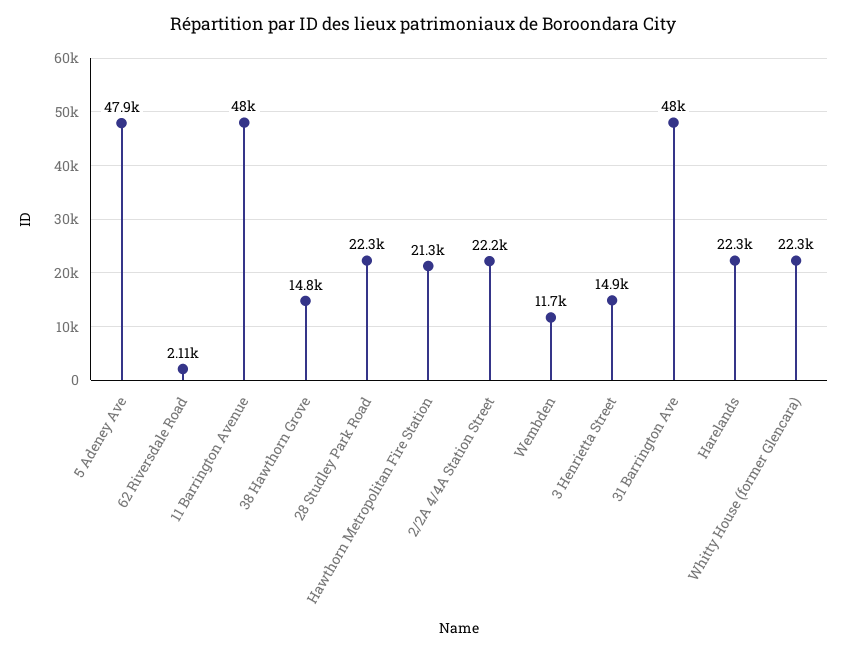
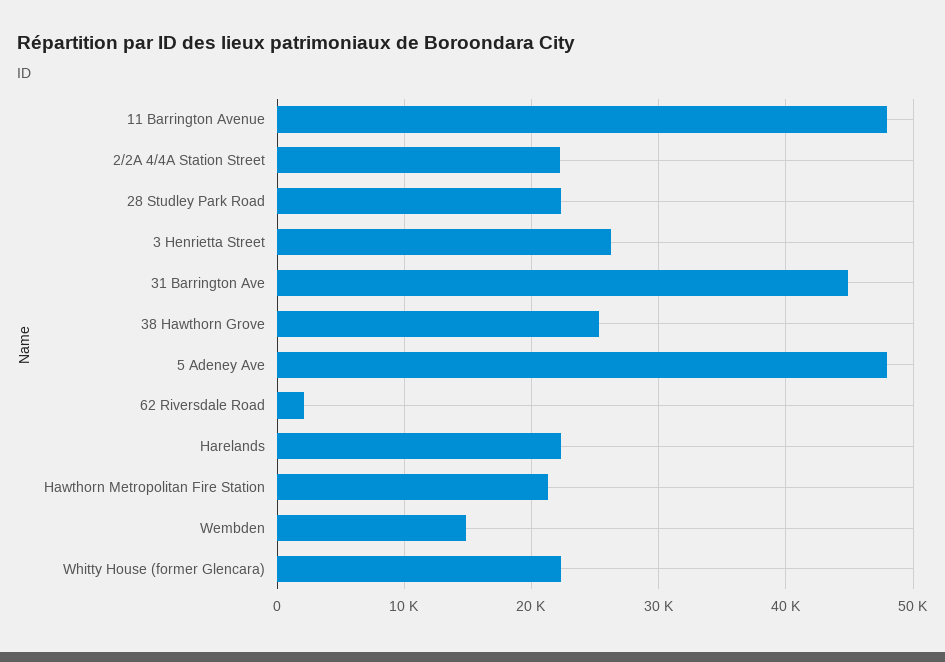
38 Hawthorn Grove: 14800 -> 25000
Wembden: 11700 -> 15000
3 Henrietta Street: 14900 -> 26000
31 Barrington Ave: 48000 -> 45000

